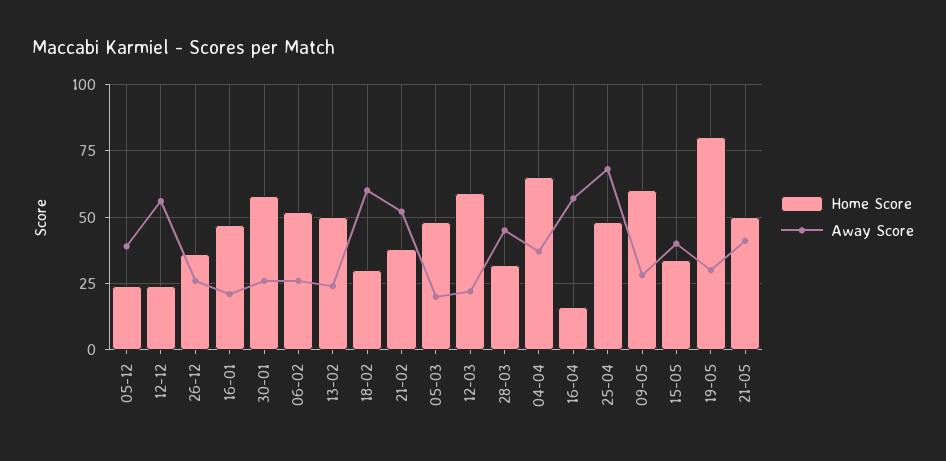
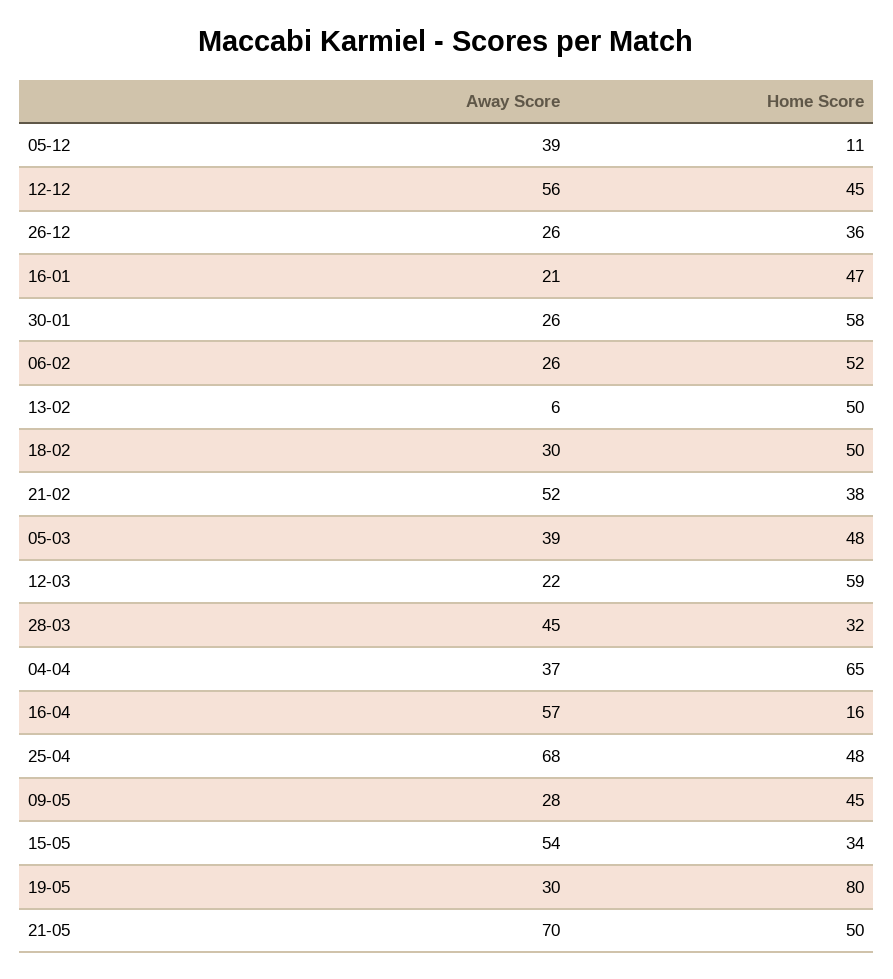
Home Score, 05-12: 25 -> 11
Home Score, 12-12: 25 -> 45
Away Score, 13-02: 25 -> 6
Home Score, 18-02: 30 -> 50
Away Score, 18-02: 60 -> 30
Away Score, 05-03: 20 -> 39
Home Score, 09-05: 60 -> 45
Away Score, 15-05: 40 -> 54
Away Score, 21-05: 40 -> 70

